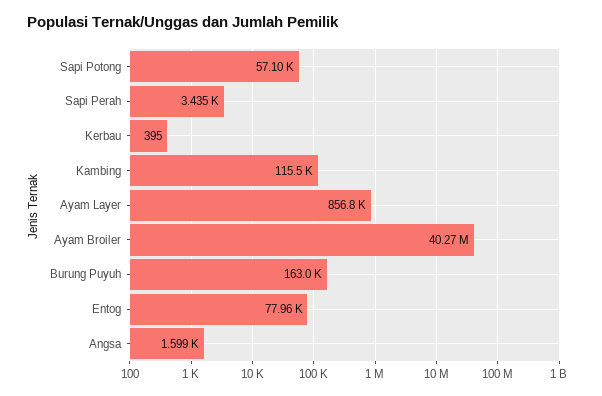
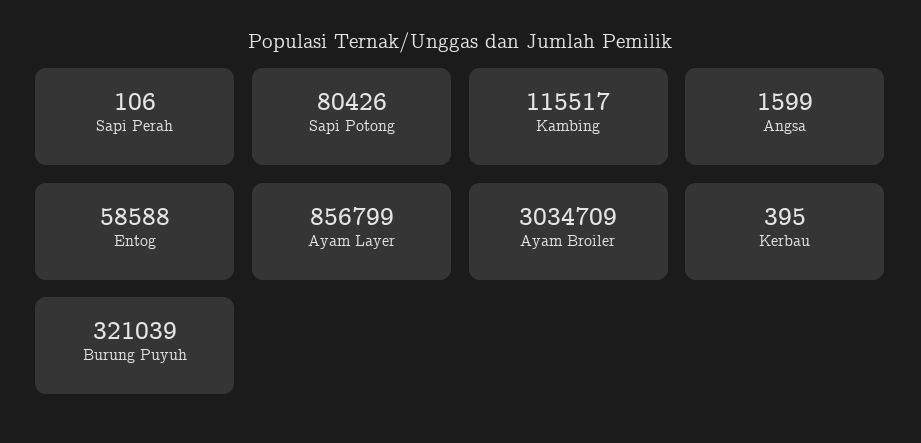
Sapi Potong: 57100 -> 80426
Sapi Perah: 3435 -> 106
Ayam Broiler: 40270000 -> 3034709
Burung Puyuh: 163000 -> 321039
Entog: 77960 -> 58588

